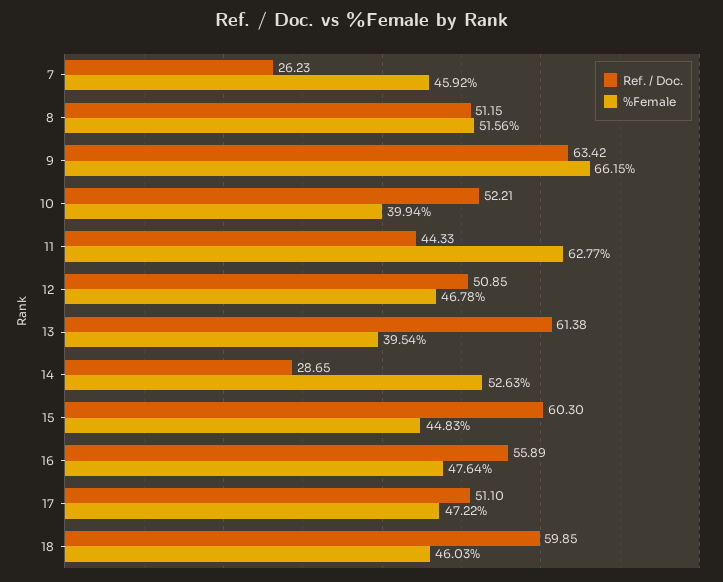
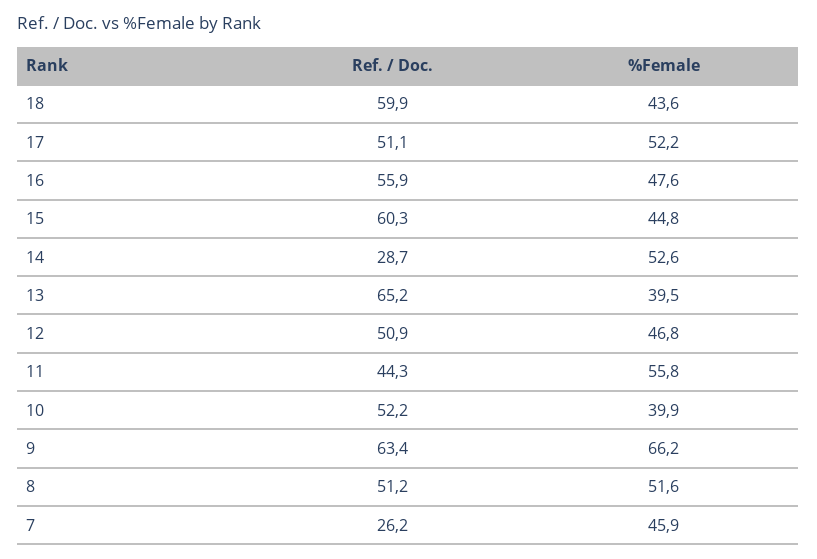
%Female, 11: 62.77 -> 55.8
Ref. / Doc., 13: 61.38 -> 65.2
%Female, 17: 47.22 -> 52.2
%Female, 18: 46.03 -> 43.6

